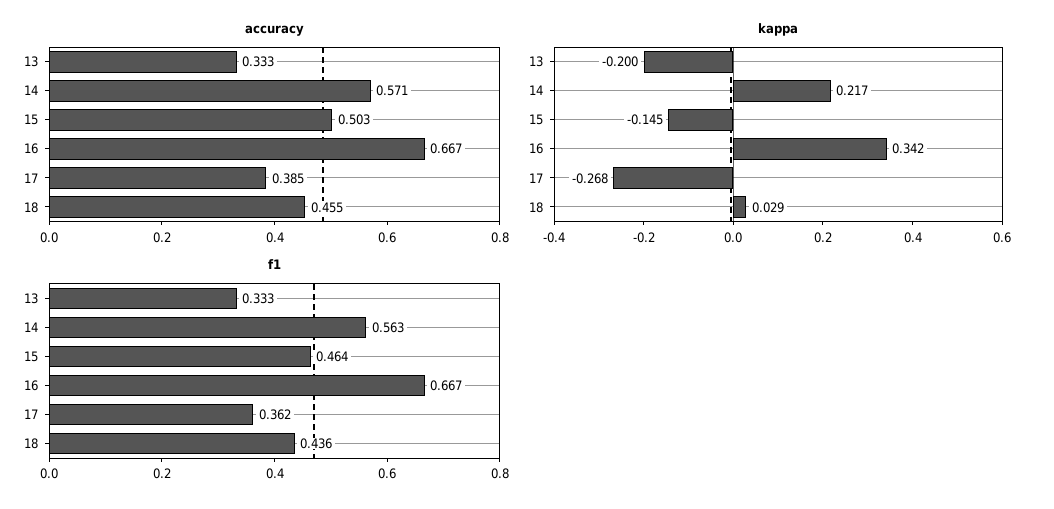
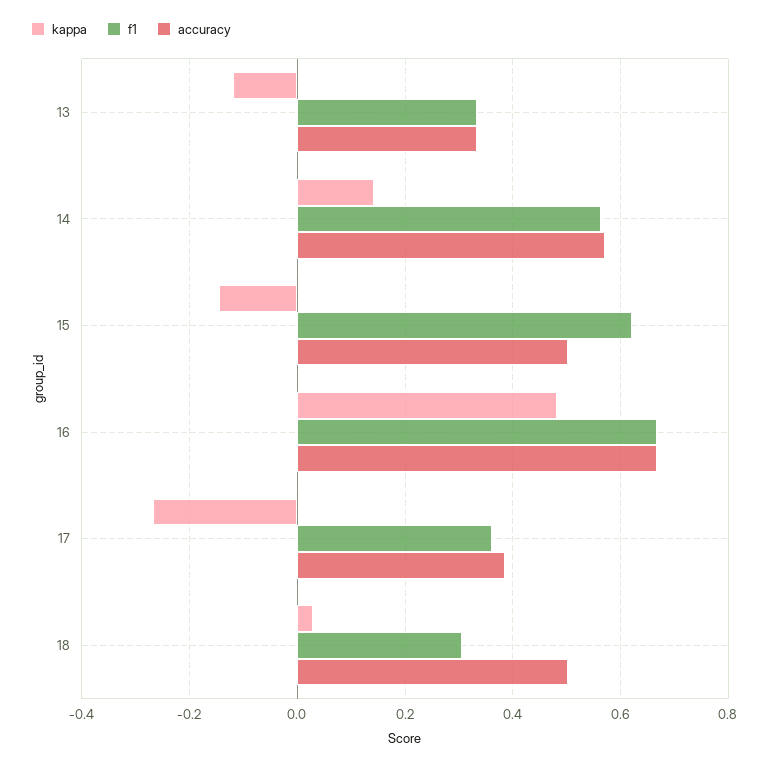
accuracy, 18: 0.455 -> 0.5
kappa, 13: -0.2 -> -0.12
kappa, 14: 0.217 -> 0.14
kappa, 16: 0.342 -> 0.48
f1, 15: 0.464 -> 0.62
f1, 18: 0.436 -> 0.3

